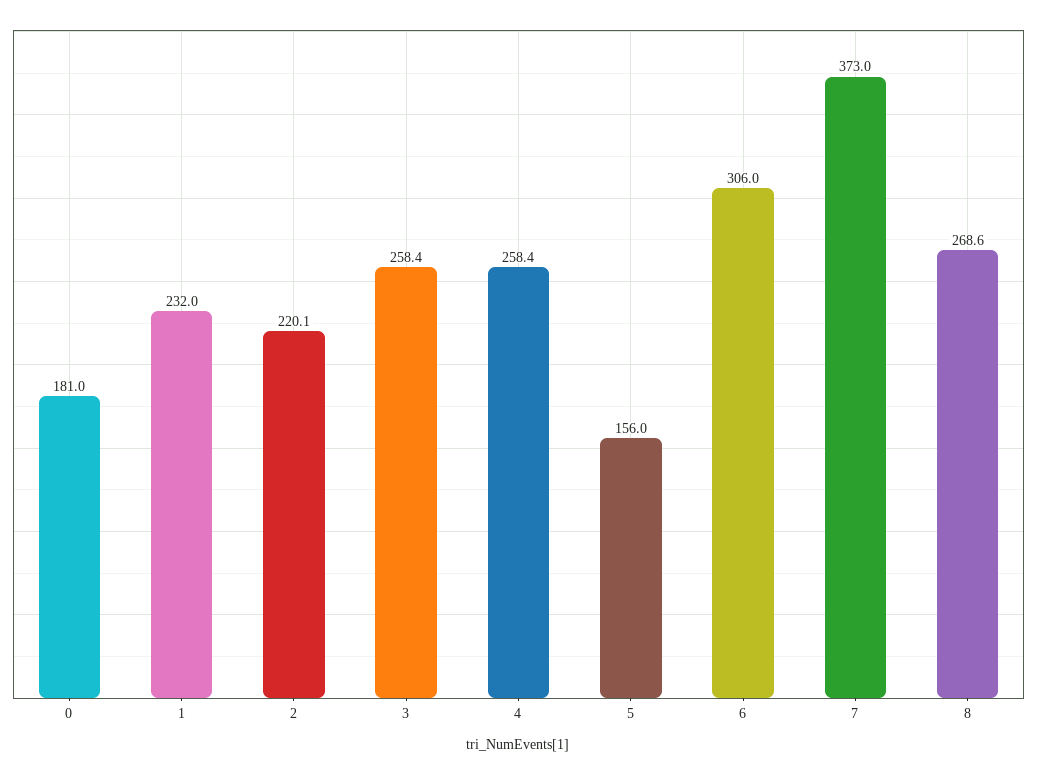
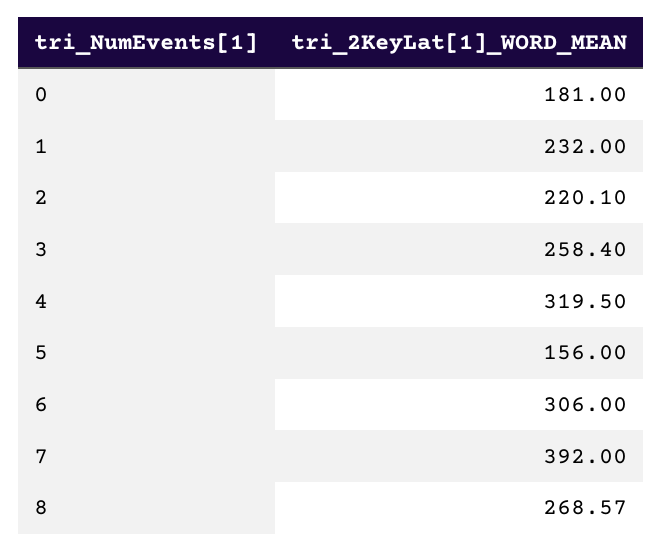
4: 258.4 -> 319.5
7: 373 -> 392

